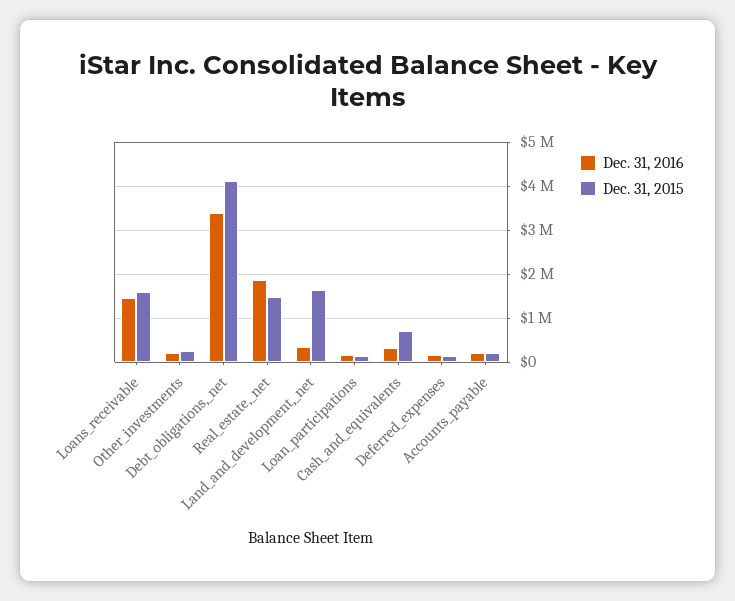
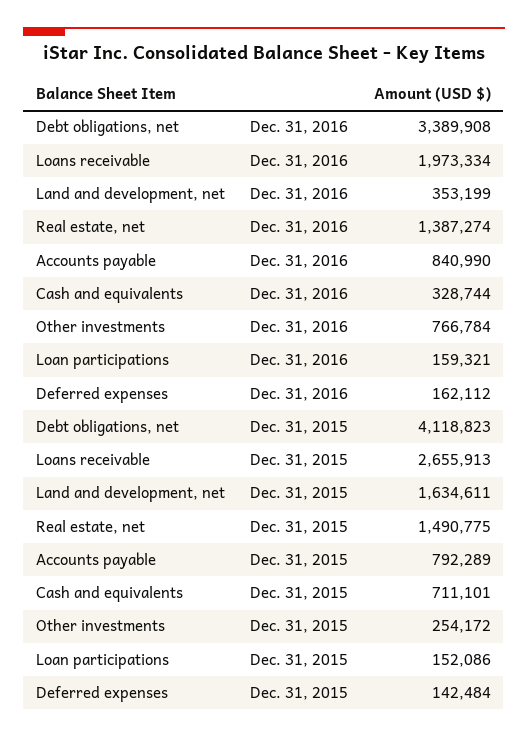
Dec. 31, 2016, Loans_receivable: 1400000 -> 1973334
Dec. 31, 2015, Loans_receivable: 1600000 -> 2655913
Dec. 31, 2016, Other_investments: 200000 -> 766784
Dec. 31, 2016, Real_estate,_net: 1800000 -> 1387274
Dec. 31, 2016, Accounts_payable: 200000 -> 840990
Dec. 31, 2015, Accounts_payable: 200000 -> 792289

